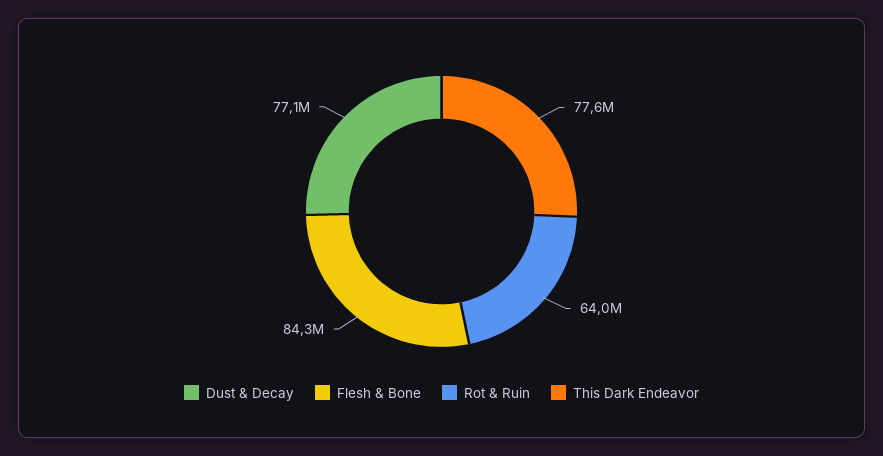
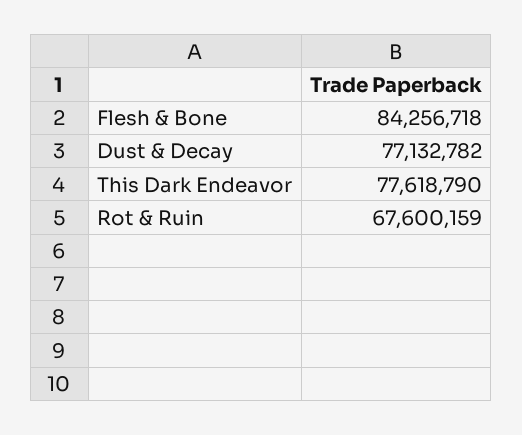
Rot & Ruin: 64000000 -> 67600159

